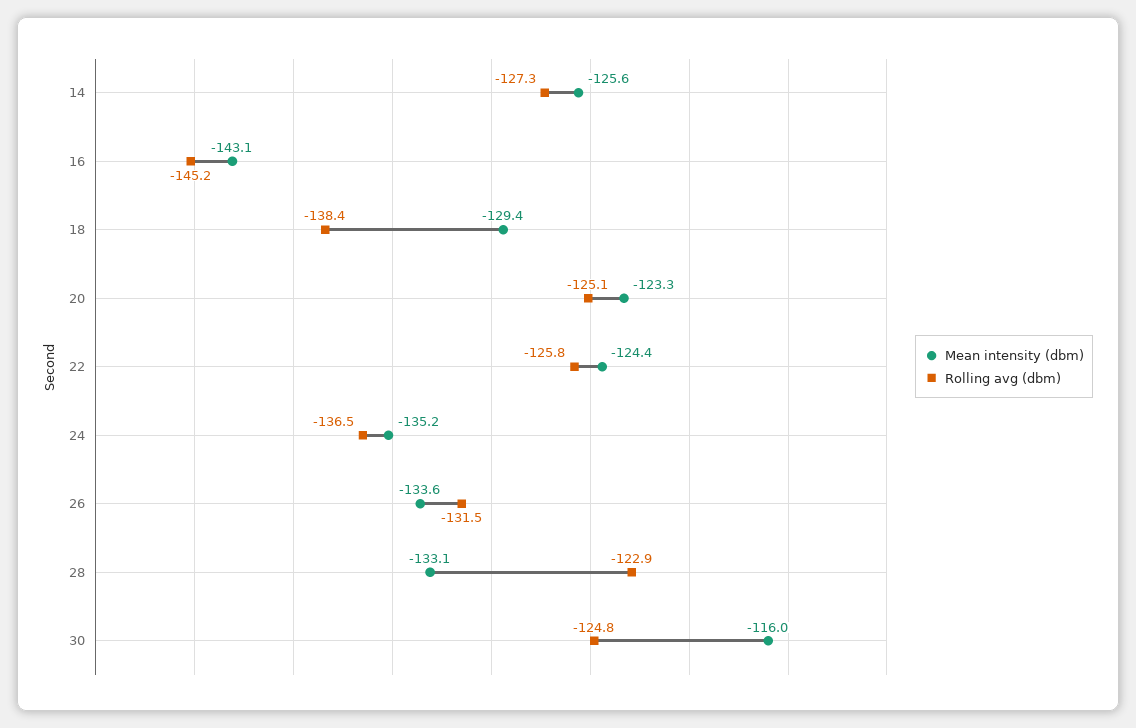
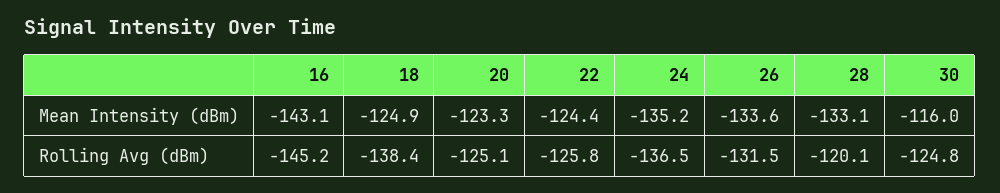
Mean intensity (dbm), 14: -125.6 -> none
Rolling avg (dbm), 14: -127.3 -> none
Mean intensity (dbm), 18: -129.4 -> -124.9
Rolling avg (dbm), 28: -122.9 -> -120.1

